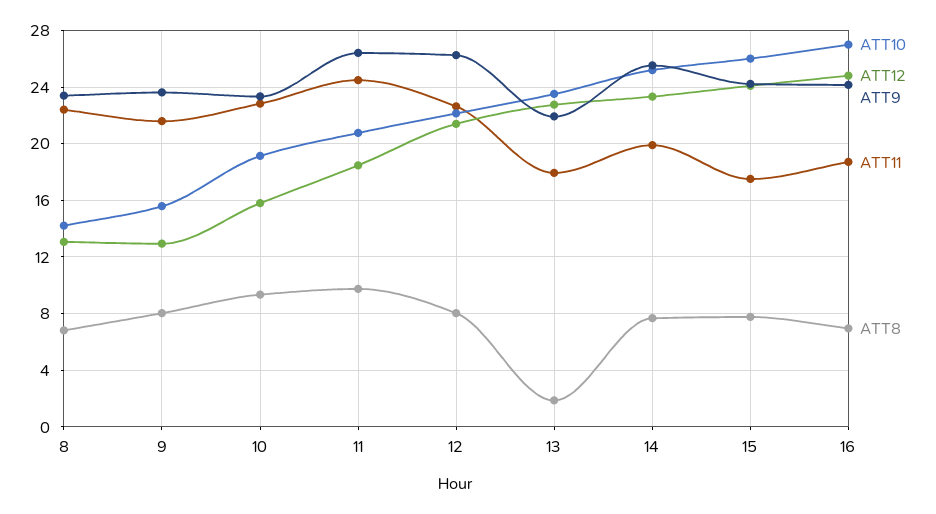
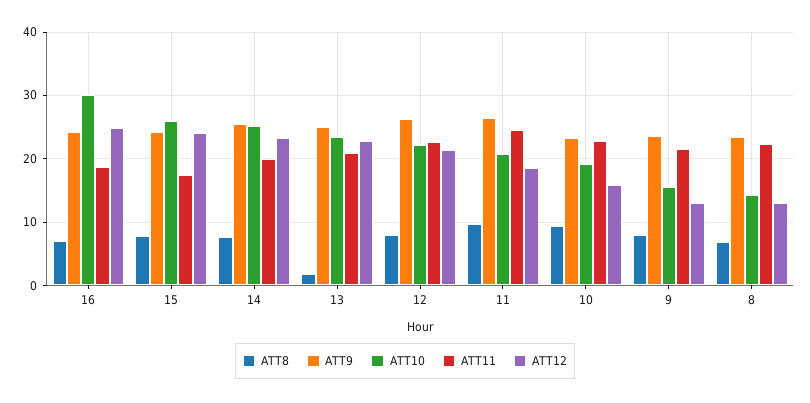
ATT9, 13: 22 -> 25
ATT11, 13: 18 -> 21
ATT10, 16: 27 -> 30

